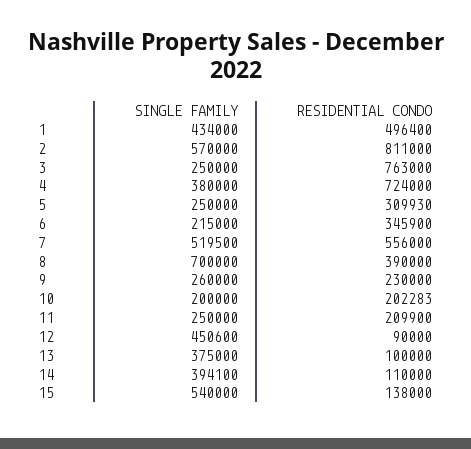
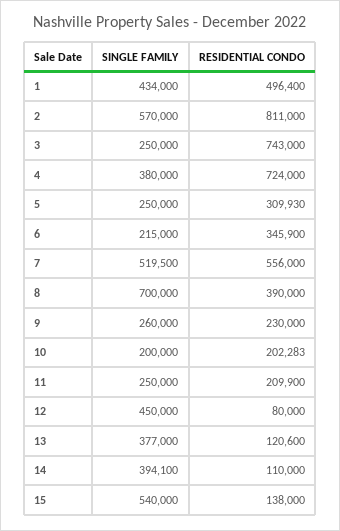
RESIDENTIAL CONDO, 3: 763000 -> 743000
SINGLE FAMILY, 12: 450600 -> 450000
RESIDENTIAL CONDO, 12: 90000 -> 80000
SINGLE FAMILY, 13: 375000 -> 377000
RESIDENTIAL CONDO, 13: 100000 -> 120600

